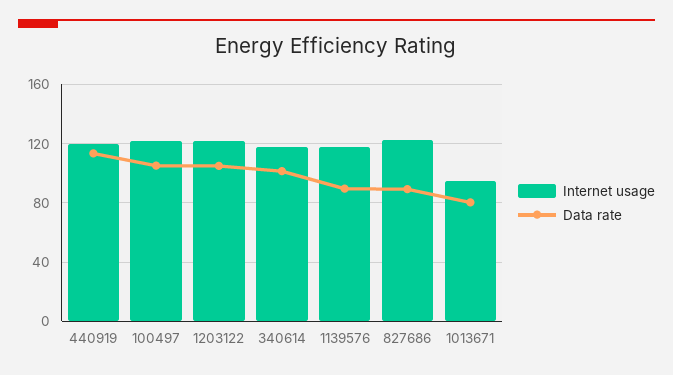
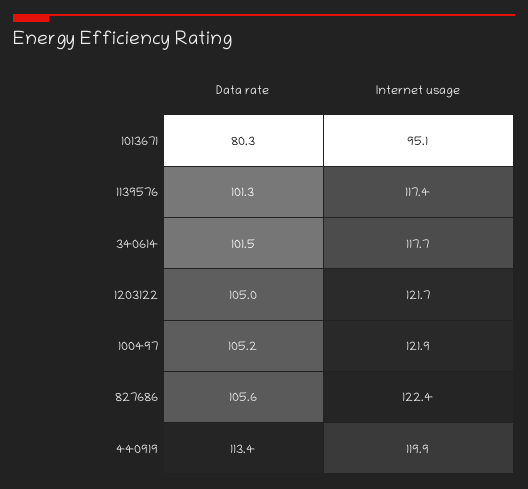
Data rate, 1139576: 90 -> 101.3
Data rate, 827686: 90 -> 105.6

